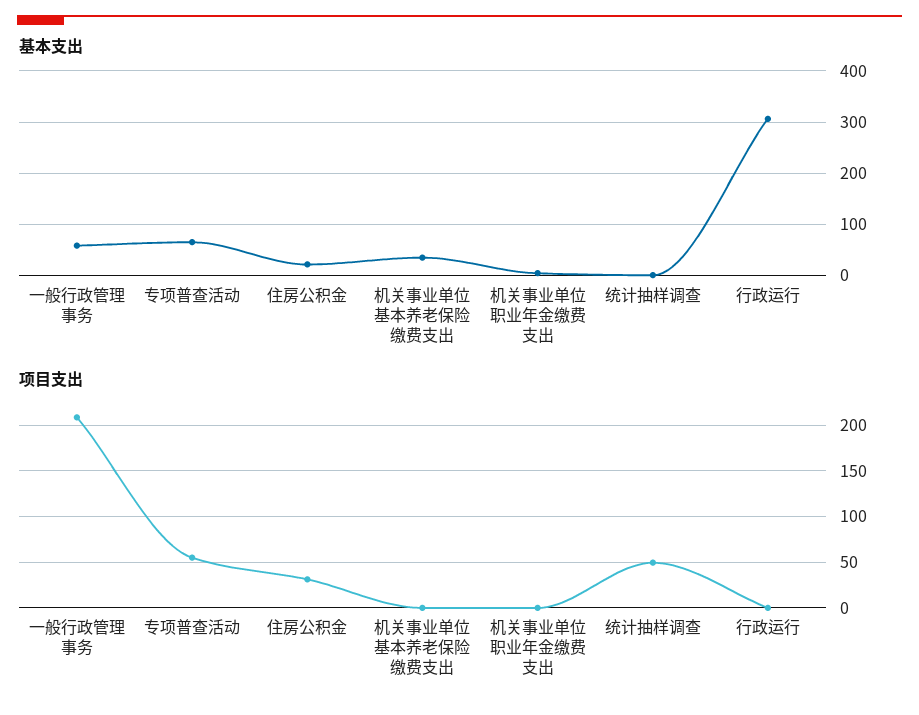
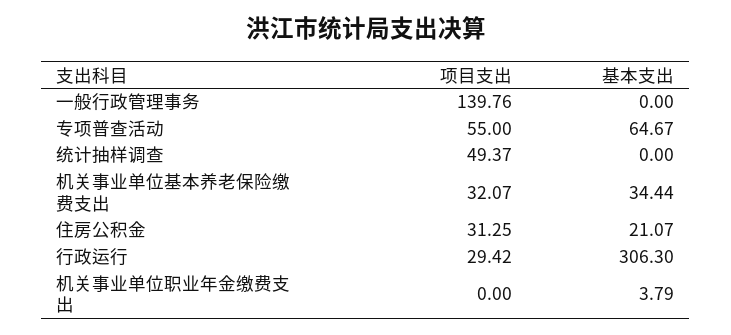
基本支出, 一般行政管理事务: 60 -> 0
项目支出, 一般行政管理事务: 210 -> 139.76
项目支出, 机关事业单位基本养老保险缴费支出: 0 -> 32.07
项目支出, 行政运行: 0 -> 29.42

